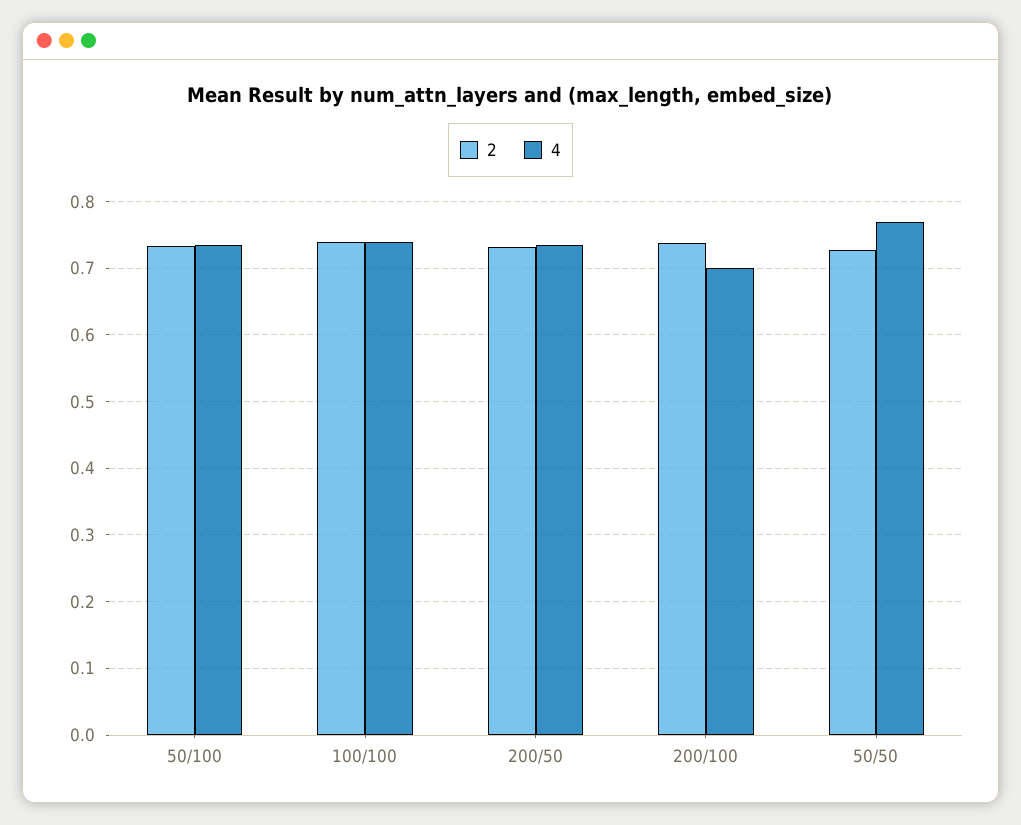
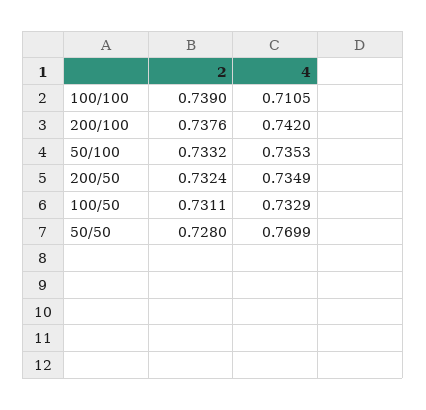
4, 100/100: 0.74 -> 0.7105
4, 200/100: 0.7 -> 0.742
2, 100/50: none -> 0.7311
4, 100/50: none -> 0.7329

